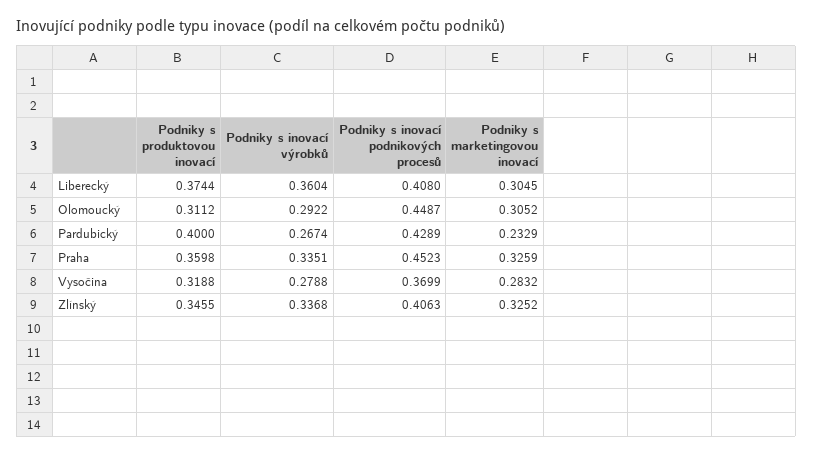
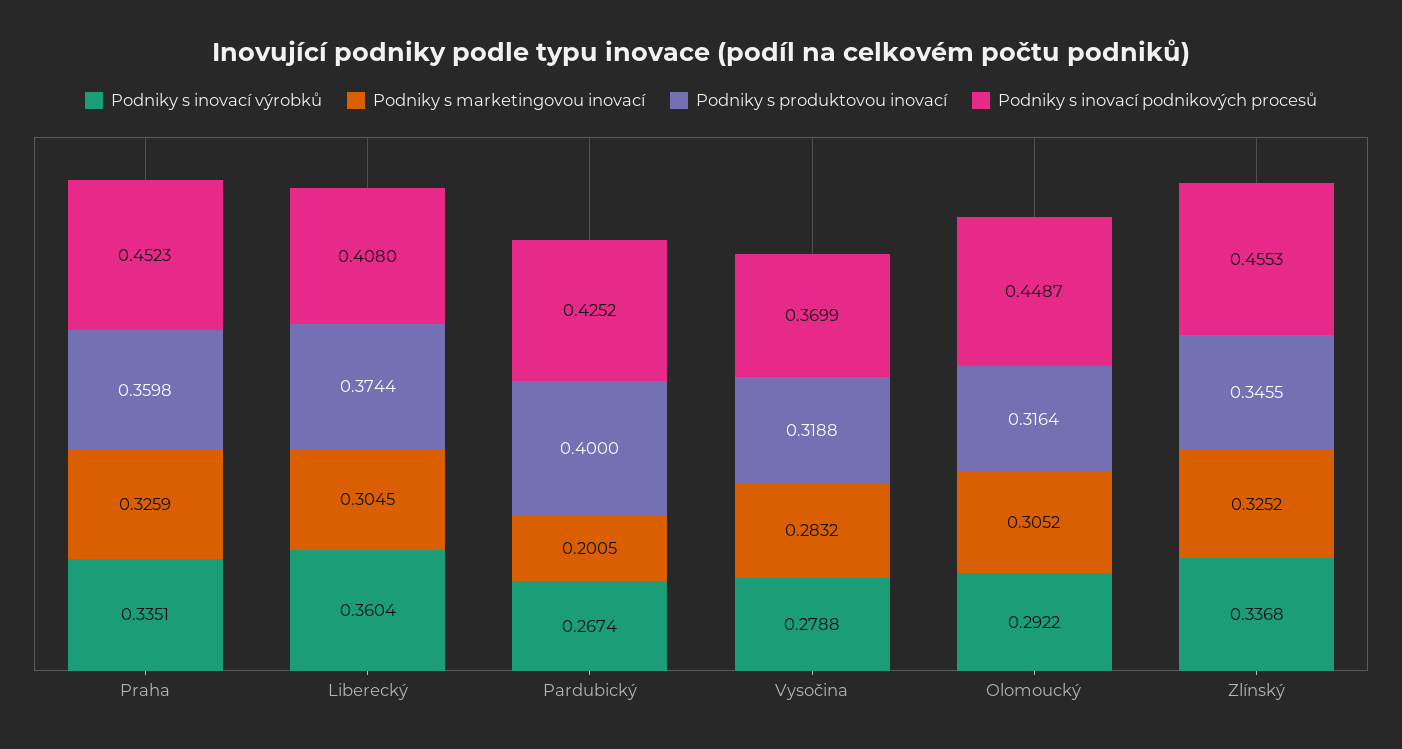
Podniky s produktovou inovací, Olomoucký: 0.3112 -> 0.3164
Podniky s inovací podnikových procesů, Pardubický: 0.4289 -> 0.4252
Podniky s marketingovou inovací, Pardubický: 0.2329 -> 0.2005
Podniky s inovací podnikových procesů, Zlínský: 0.4063 -> 0.4553

